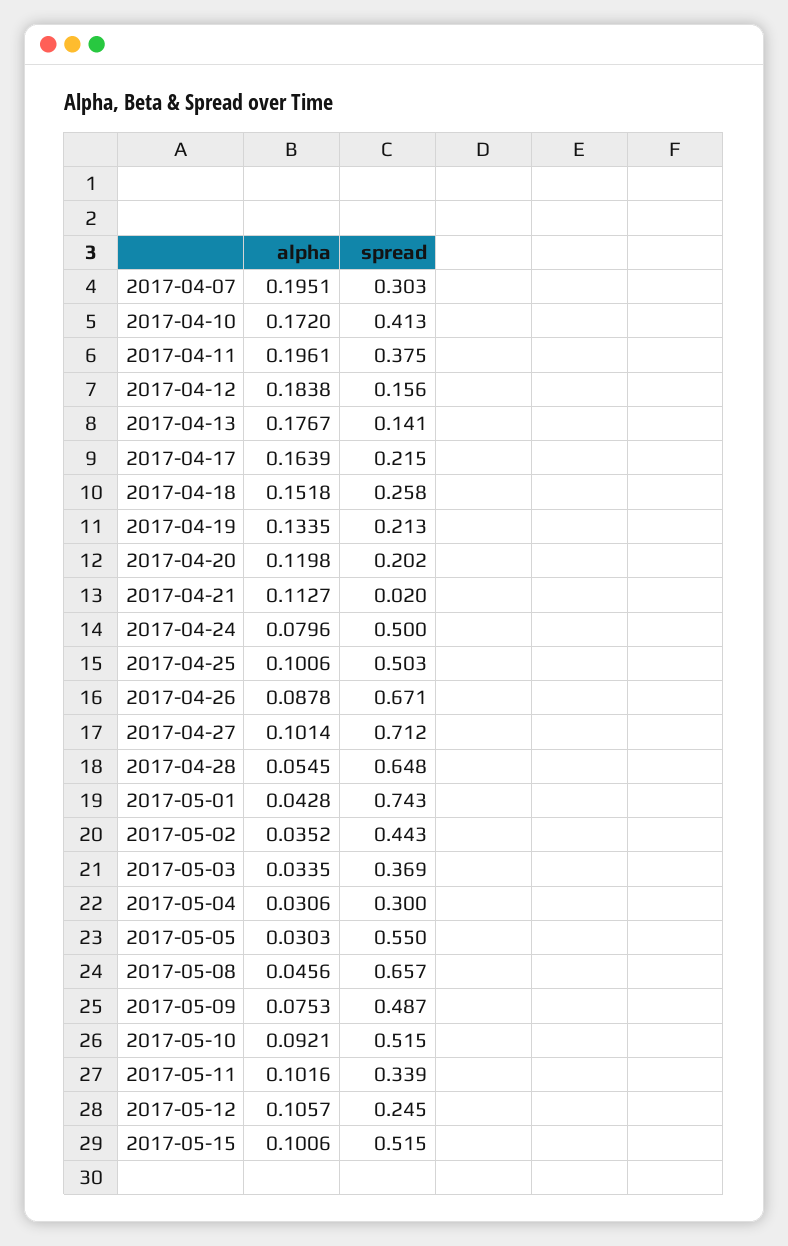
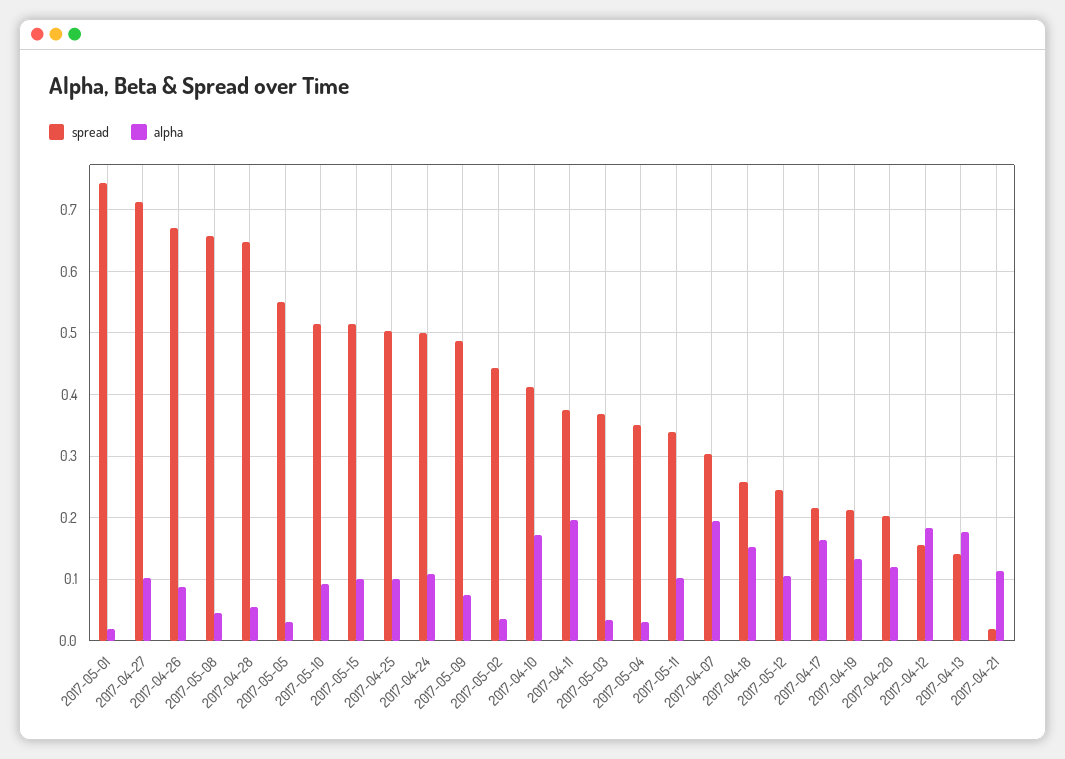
alpha, 2017-04-24: 0.0796 -> 0.11
alpha, 2017-05-01: 0.0428 -> 0.02
spread, 2017-05-04: 0.3 -> 0.35

